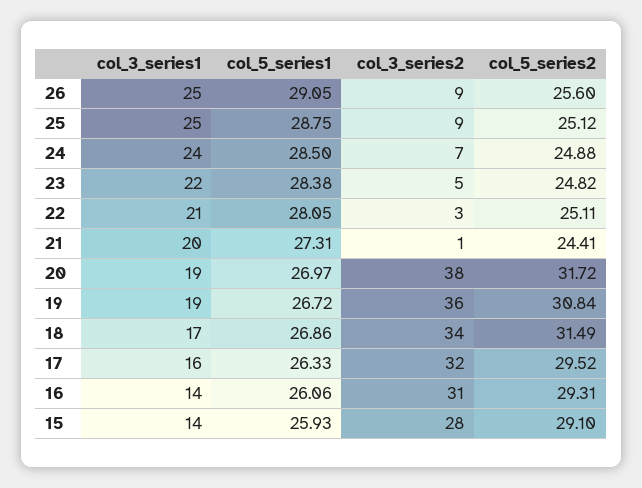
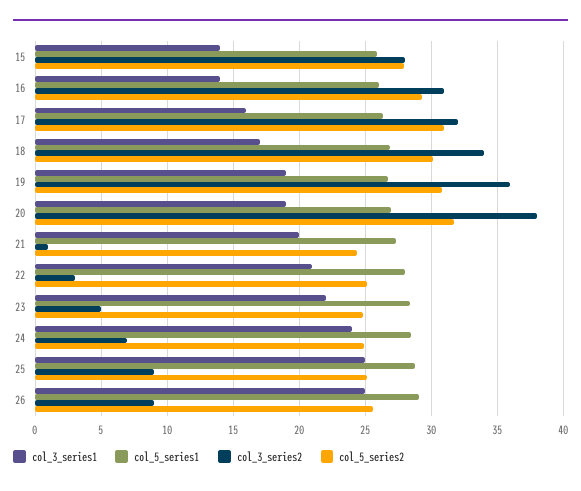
col_5_series2, 18: 31.49 -> 30
col_5_series2, 17: 29.52 -> 31
col_5_series2, 15: 29.1 -> 28

